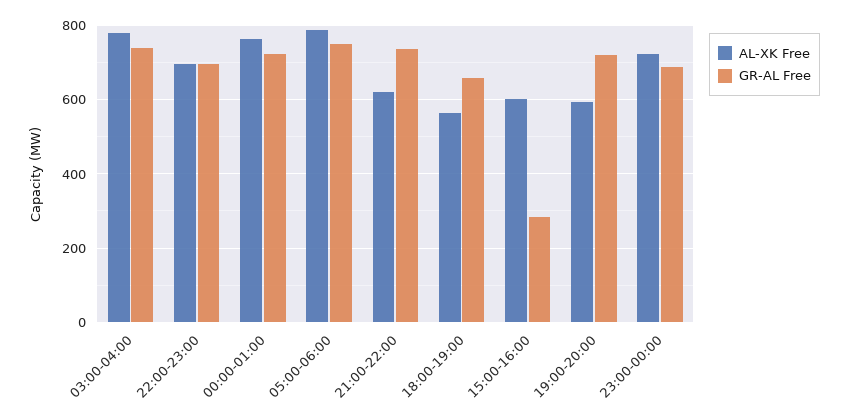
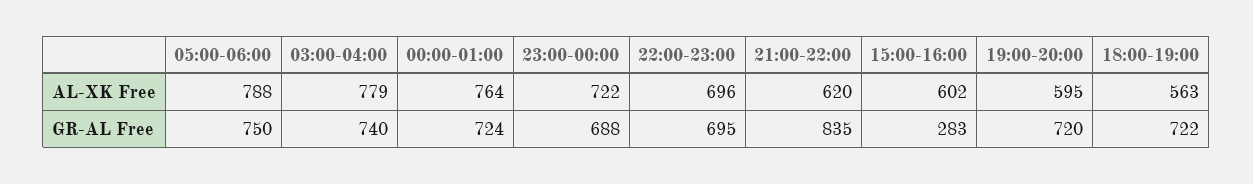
GR-AL Free, 21:00-22:00: 740 -> 835
GR-AL Free, 18:00-19:00: 660 -> 722

